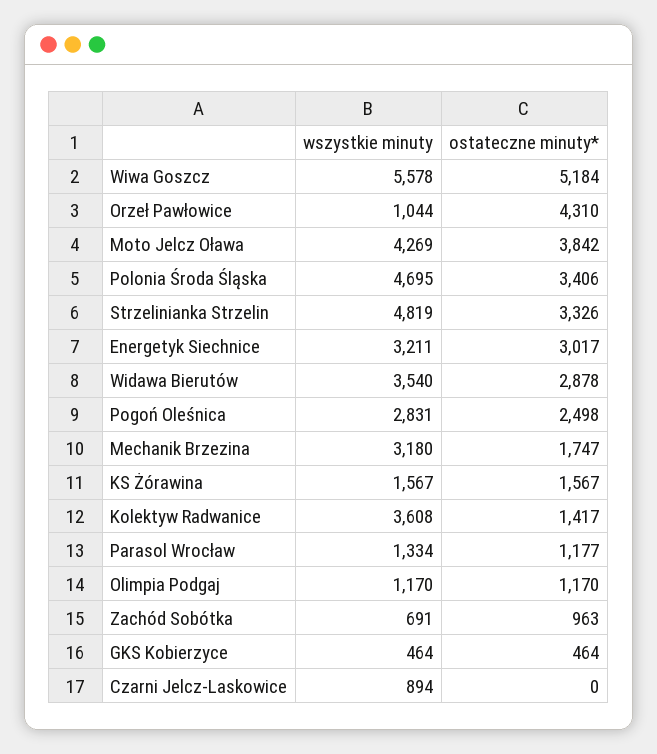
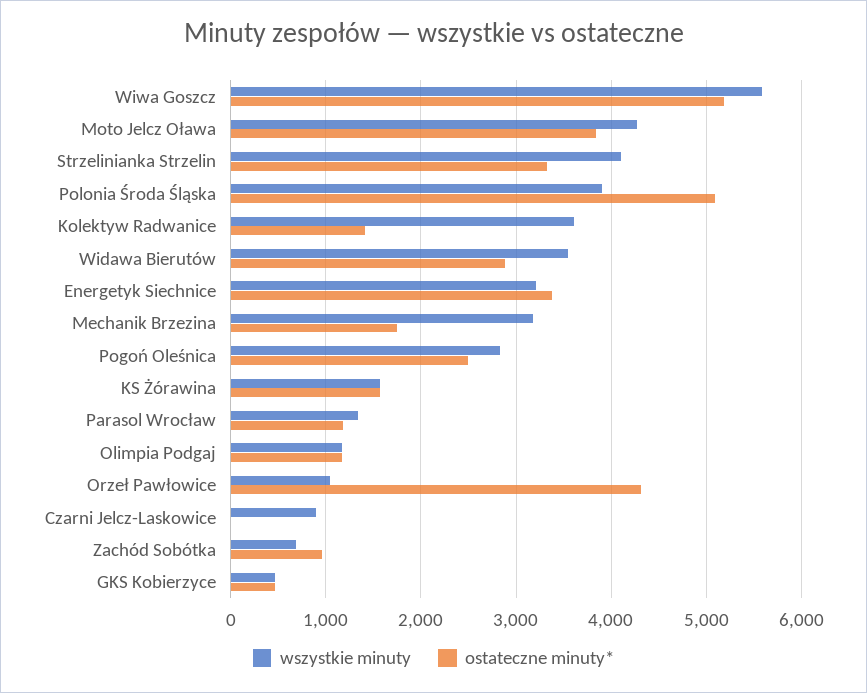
wszystkie minuty, Polonia Środa Śląska: 4695 -> 3900
ostateczne minuty*, Polonia Środa Śląska: 3406 -> 5100
wszystkie minuty, Strzelinianka Strzelin: 4819 -> 4100
ostateczne minuty*, Energetyk Siechnice: 3017 -> 3400

